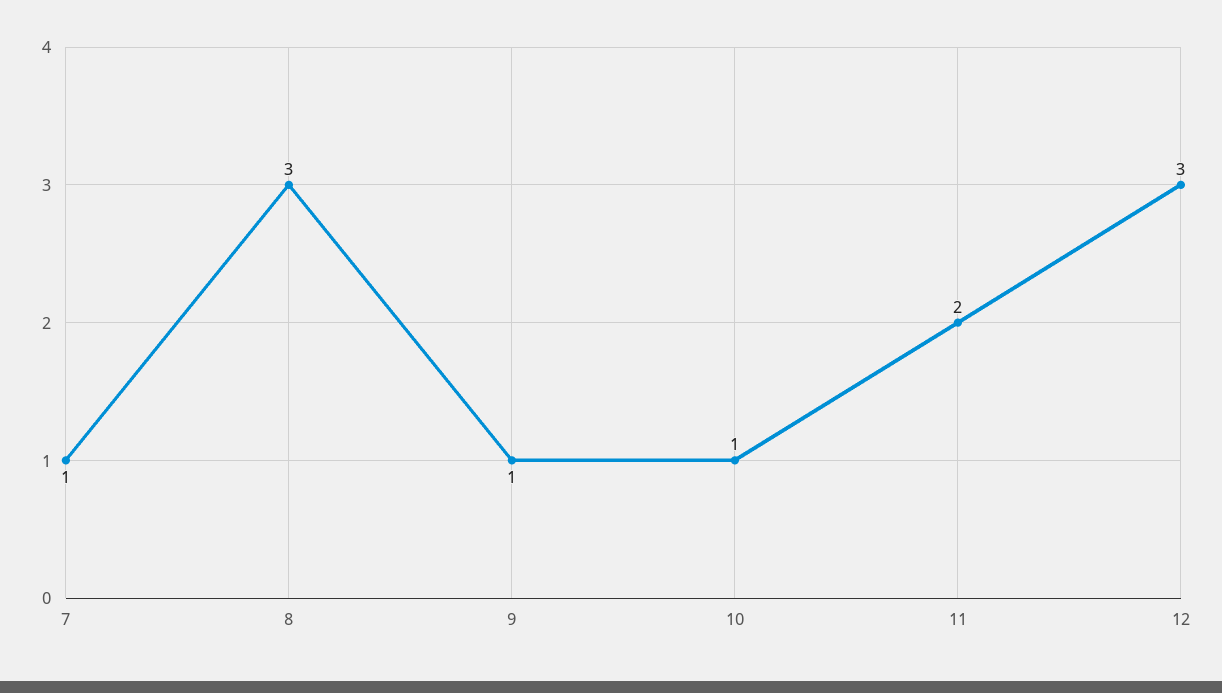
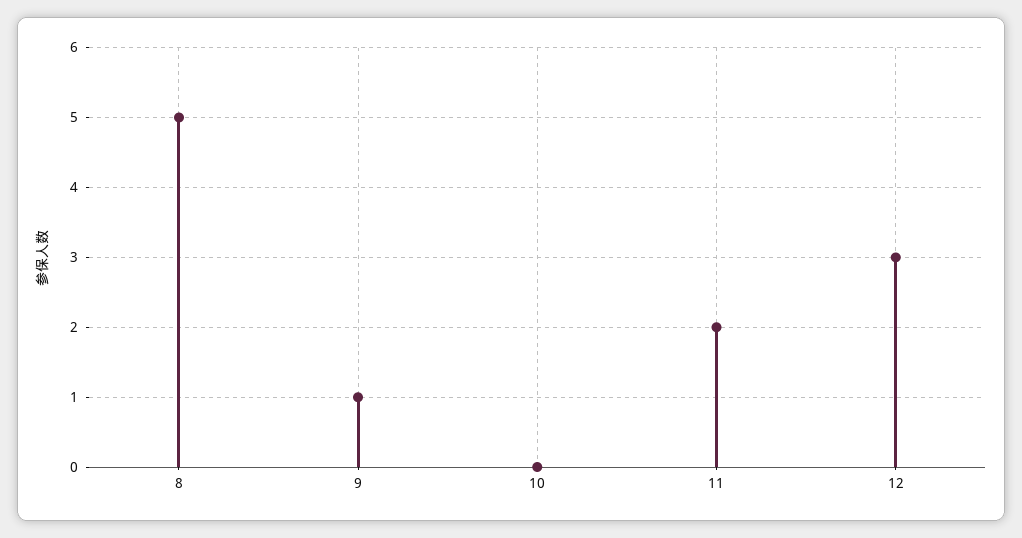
7: 1 -> none
8: 3 -> 5
10: 1 -> 0

